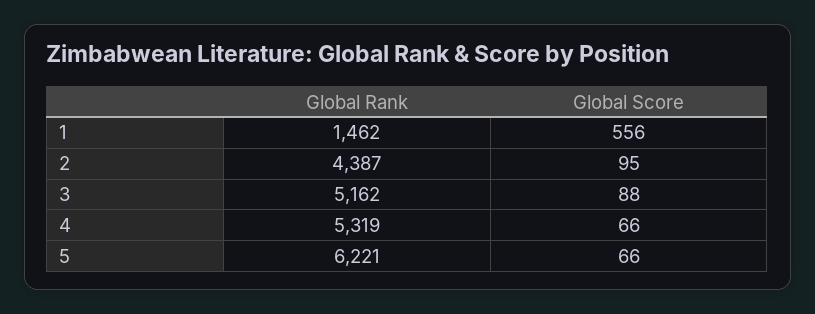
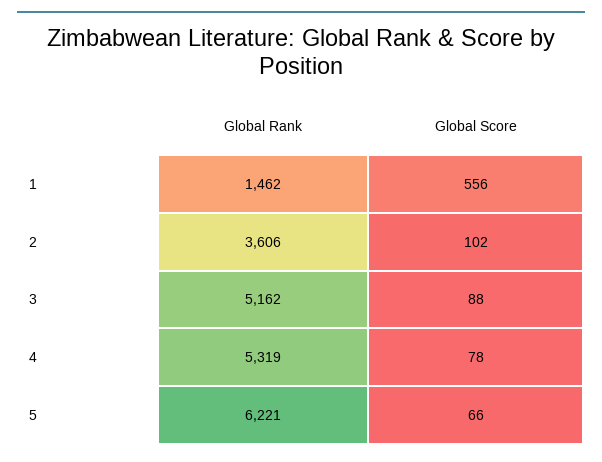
Global Rank, 2: 4387 -> 3606
Global Score, 2: 95 -> 102
Global Score, 4: 66 -> 78

